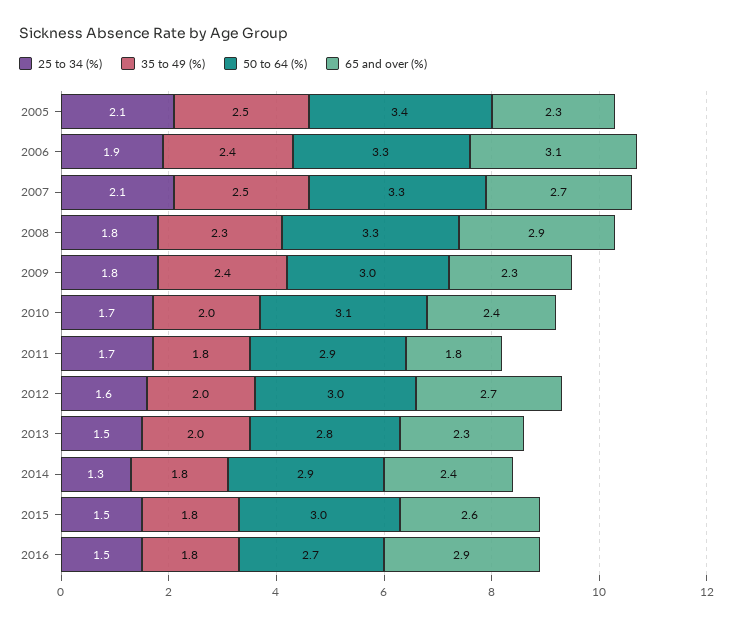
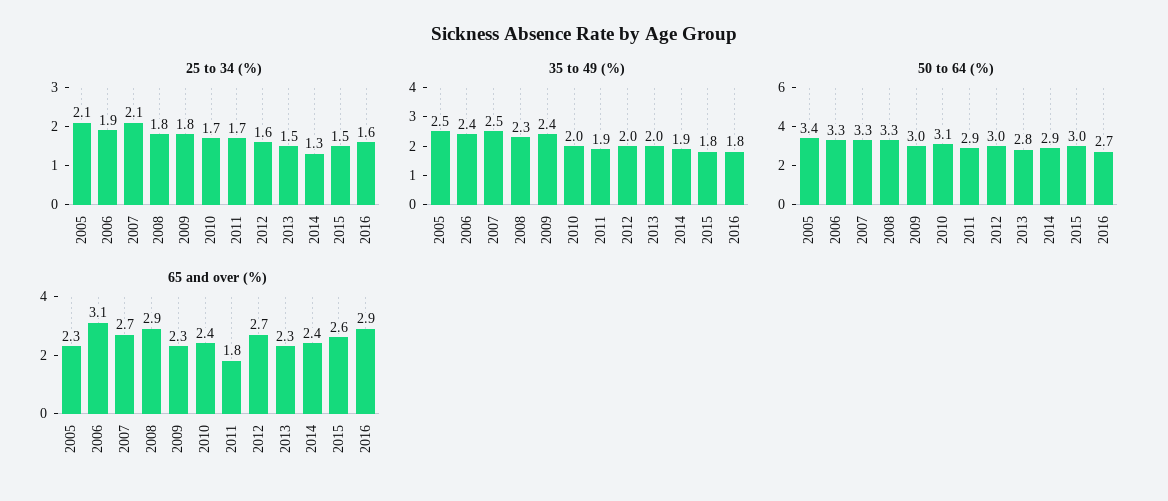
35 to 49 (%), 2011: 1.8 -> 1.9
35 to 49 (%), 2014: 1.8 -> 1.9
25 to 34 (%), 2016: 1.5 -> 1.6

